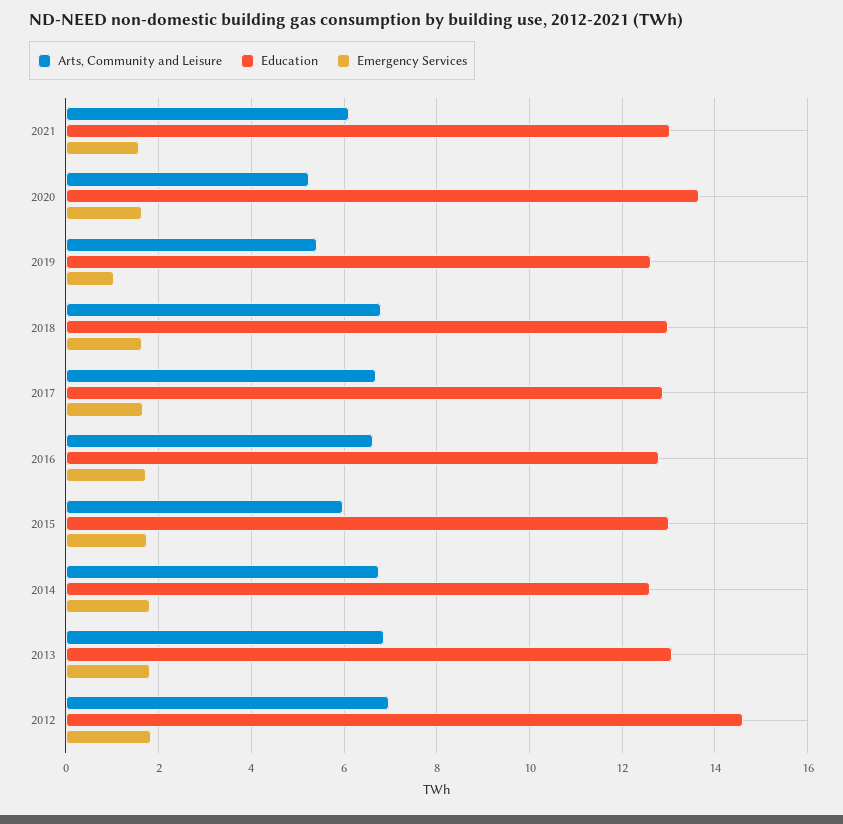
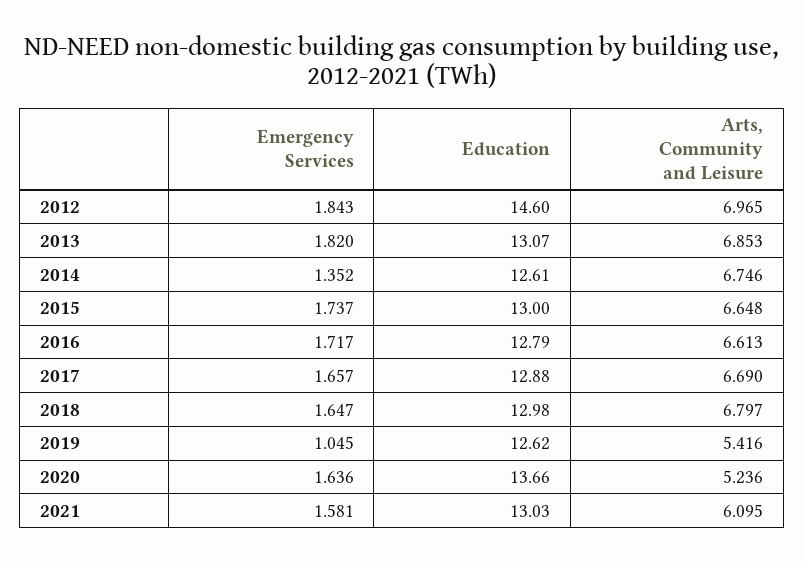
Arts, Community and Leisure, 2015: 6 -> 6.648
Emergency Services, 2014: 1.8 -> 1.352

